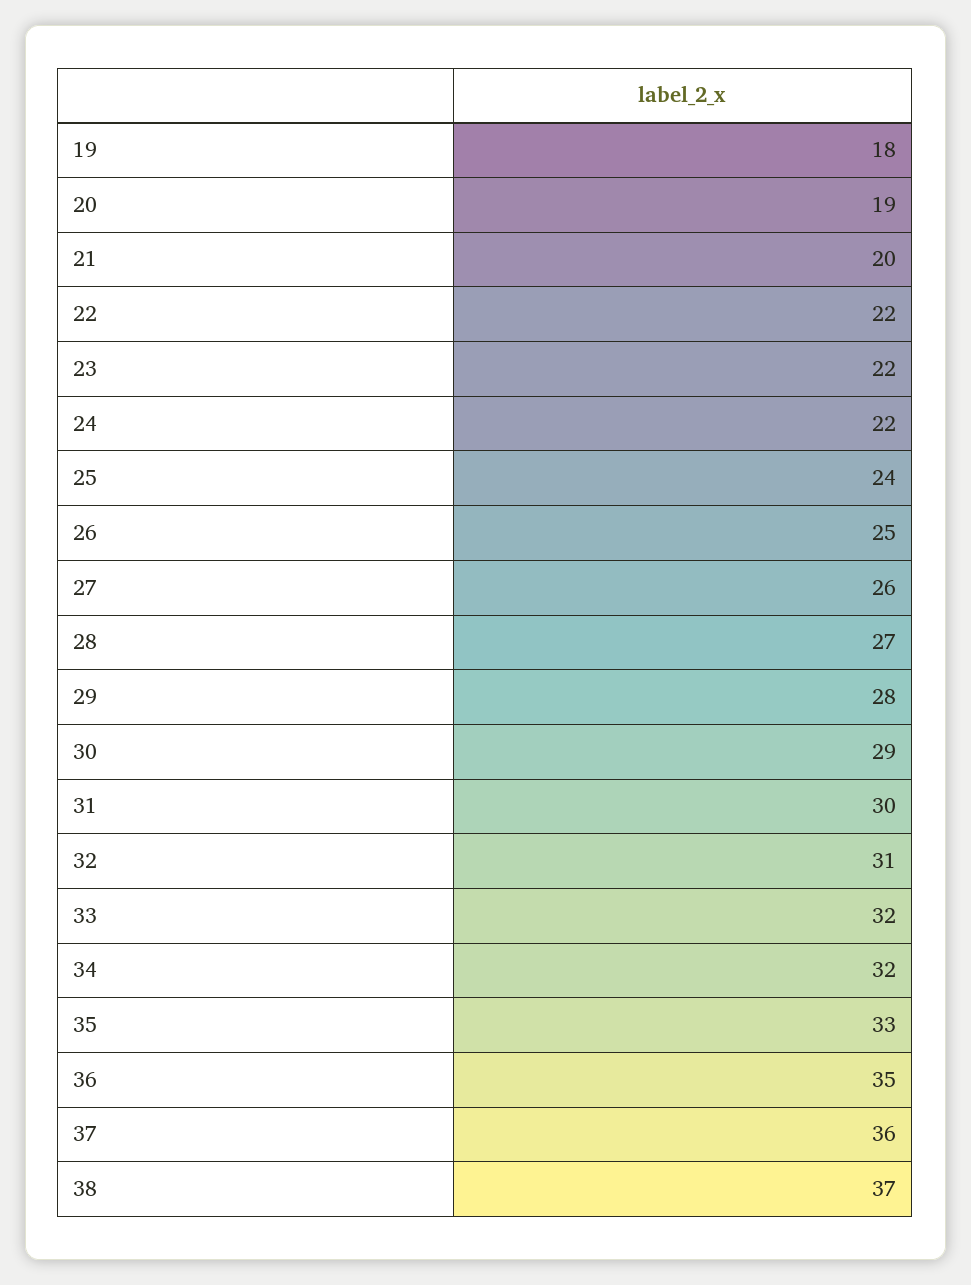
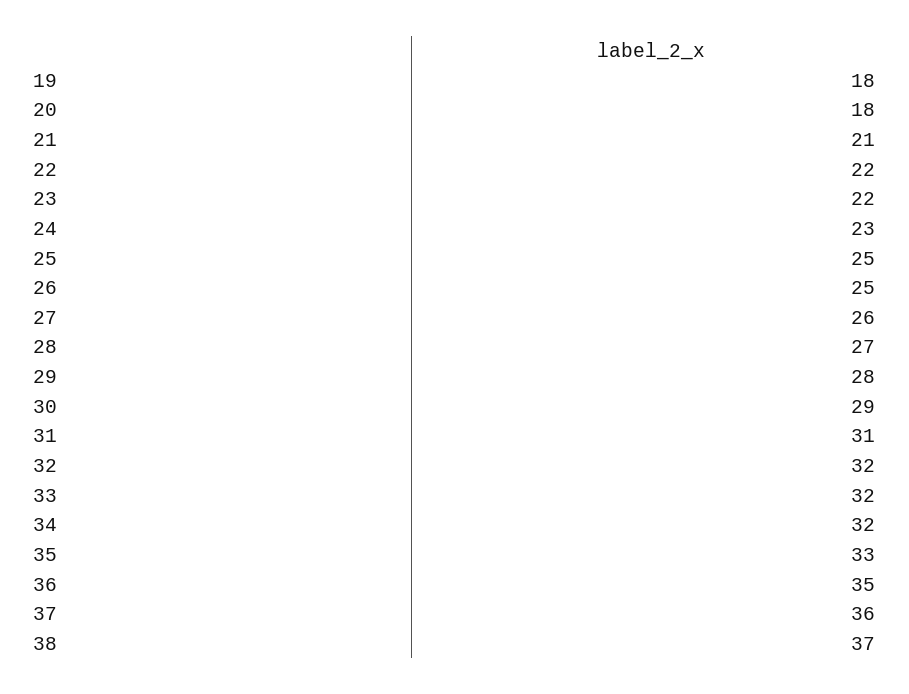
20: 19 -> 18
21: 20 -> 21
24: 22 -> 23
25: 24 -> 25
31: 30 -> 31
32: 31 -> 32

